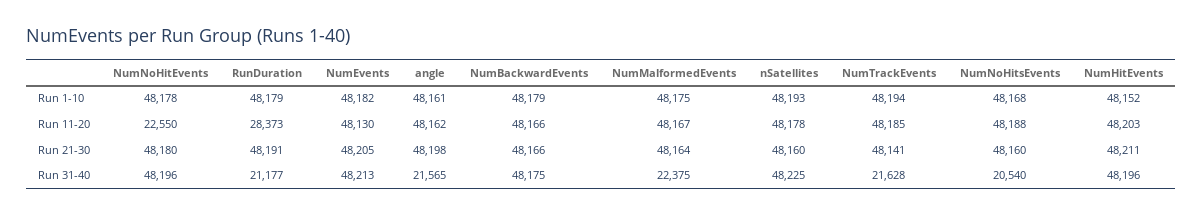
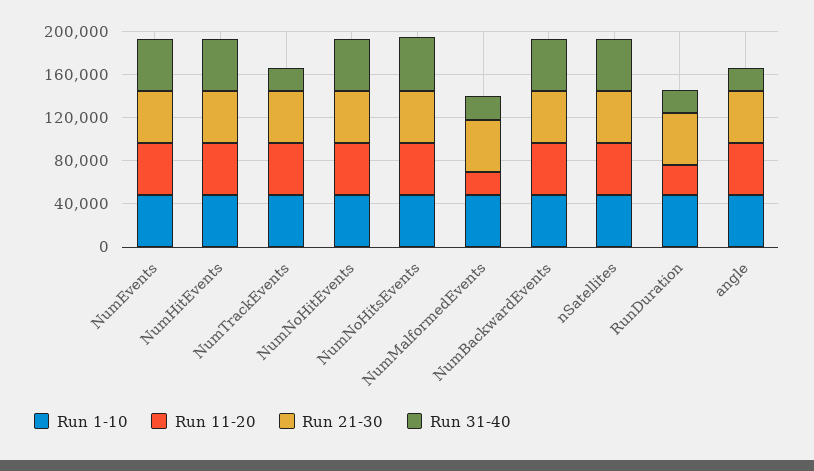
Run 11-20, NumNoHitEvents: 22550 -> 50000
Run 11-20, NumMalformedEvents: 48167 -> 20000
Run 31-40, NumNoHitsEvents: 20540 -> 50000

